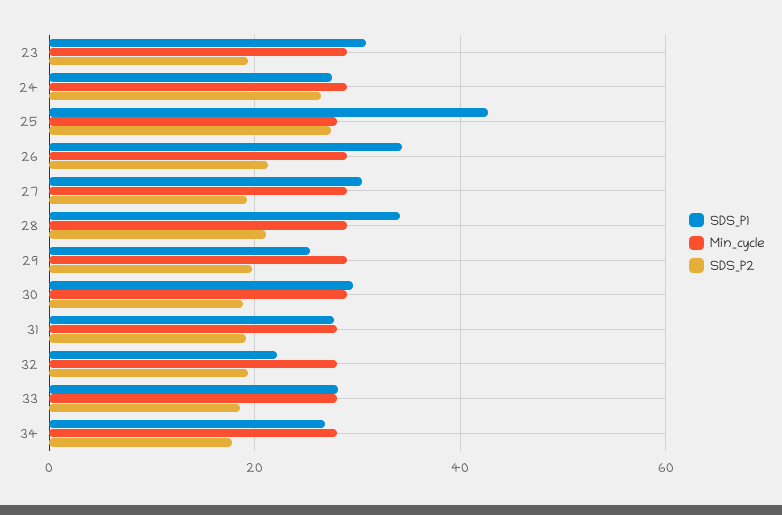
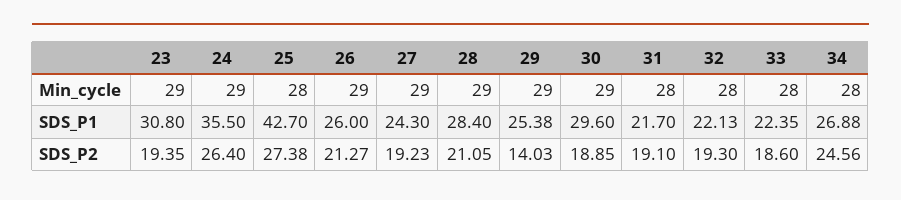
SDS_P1, 24: 28 -> 35.5
SDS_P1, 26: 34 -> 26
SDS_P1, 27: 30 -> 24.3
SDS_P1, 28: 34 -> 28.4
SDS_P2, 29: 20 -> 14.03
SDS_P1, 31: 28 -> 21.7
SDS_P1, 33: 28 -> 22.35
SDS_P2, 34: 18 -> 24.56

